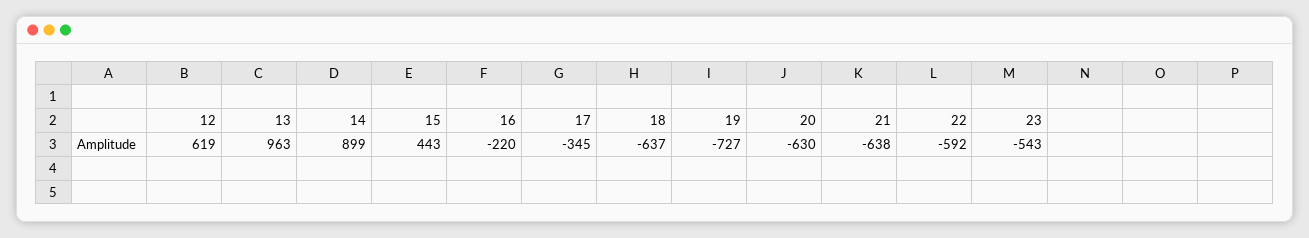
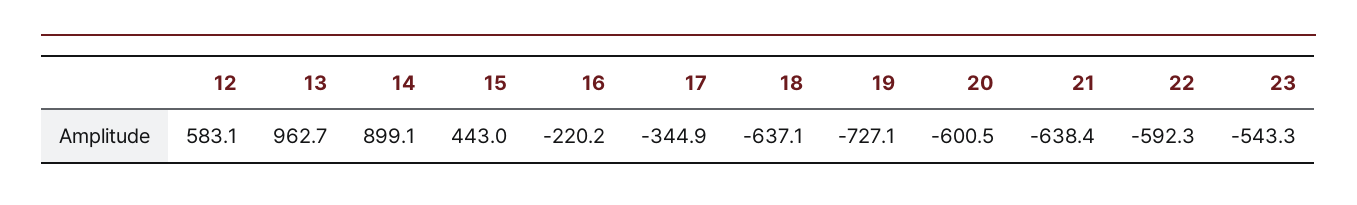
12: 619 -> 583.1
20: -630 -> -600.5

